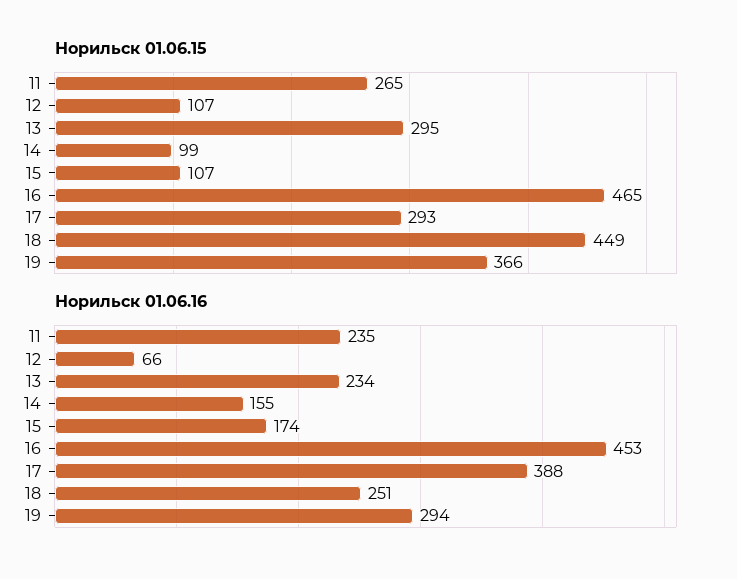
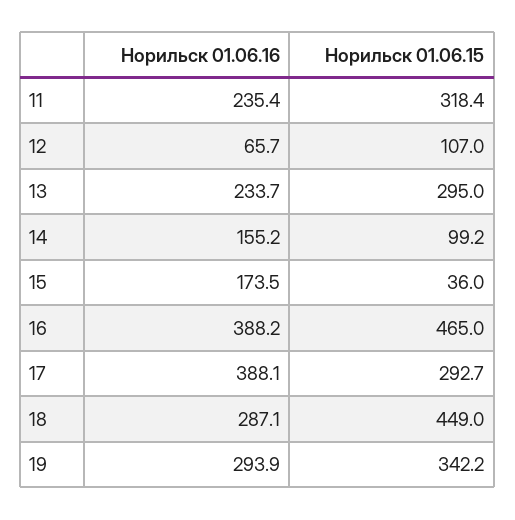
Норильск 01.06.15, 11: 265 -> 318.4
Норильск 01.06.15, 15: 107 -> 36
Норильск 01.06.15, 19: 366 -> 342.2
Норильск 01.06.16, 16: 453 -> 388.2
Норильск 01.06.16, 18: 251 -> 287.1

